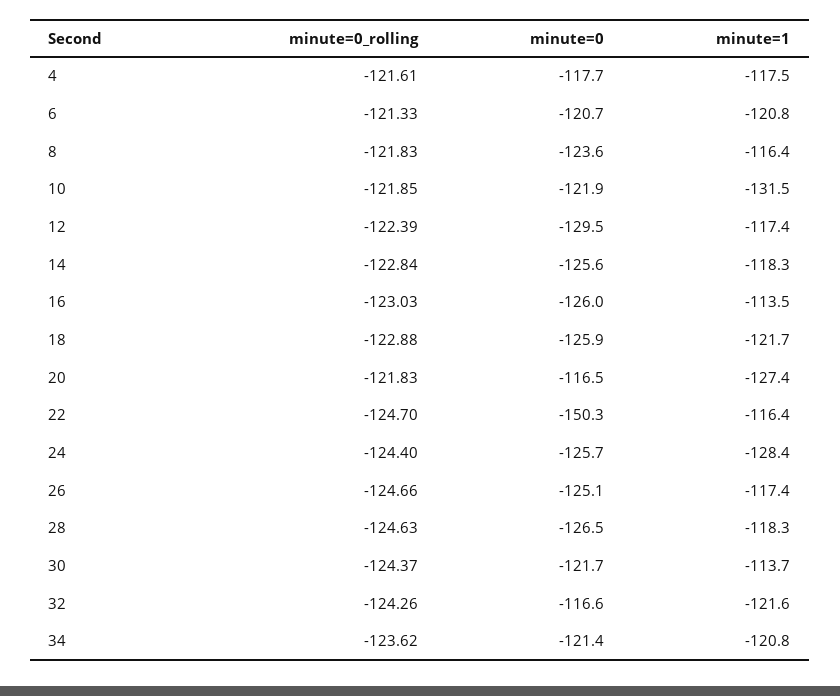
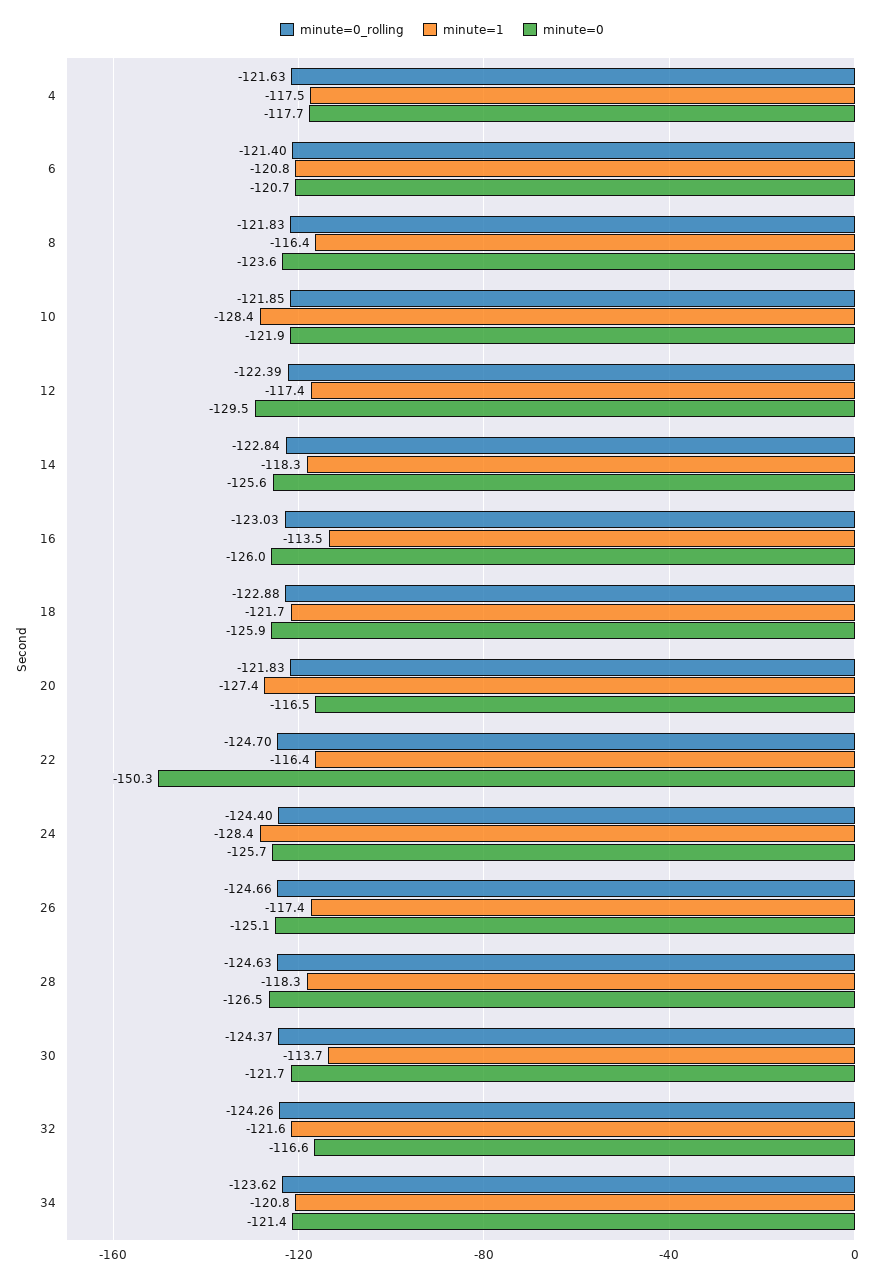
minute=0_rolling, 4: -121.61 -> -121.63
minute=0_rolling, 6: -121.33 -> -121.4
minute=1, 10: -131.5 -> -128.4

